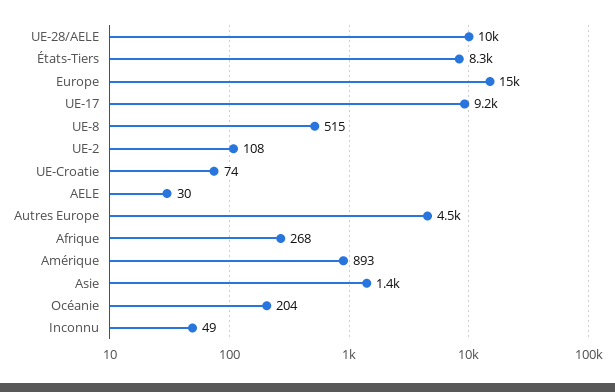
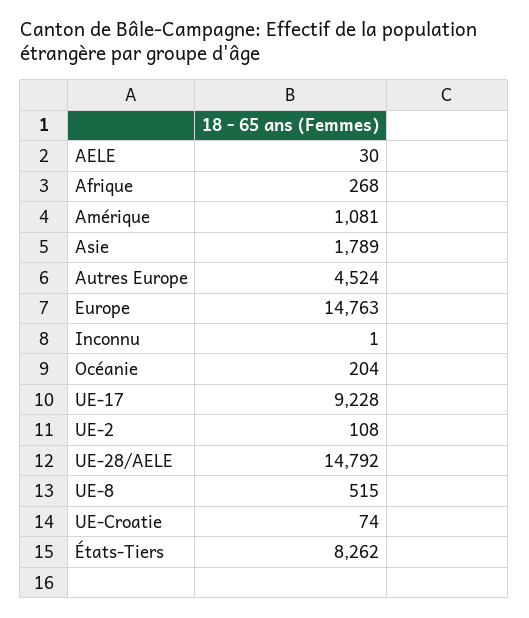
UE-28/AELE: 10000 -> 14792
Amérique: 893 -> 1081
Asie: 1400 -> 1789
Inconnu: 49 -> 1

